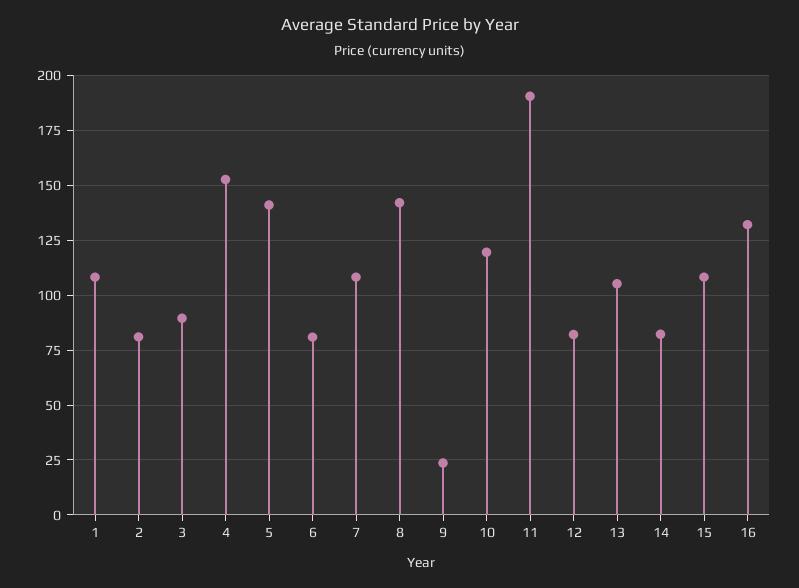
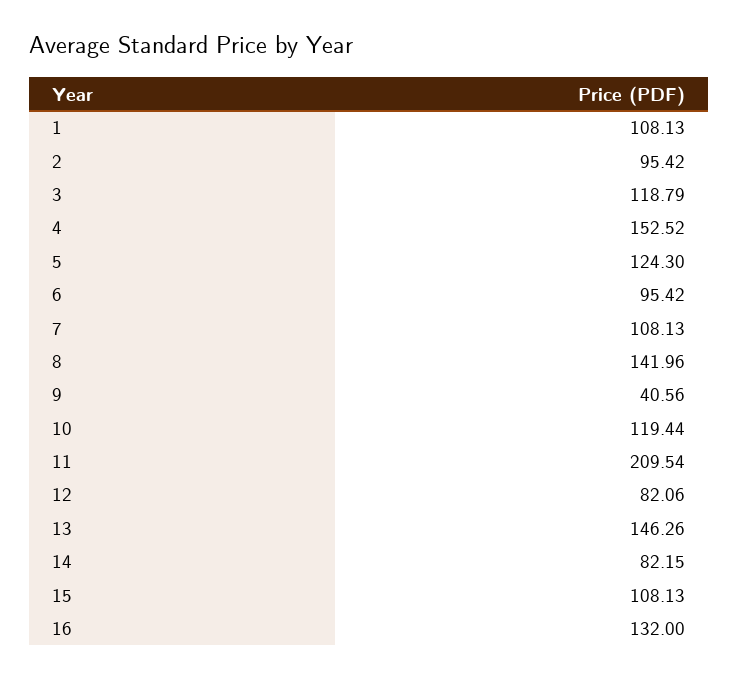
2: 80 -> 95.42
3: 90 -> 118.79
5: 140 -> 124.3
6: 80 -> 95.42
9: 25 -> 40.56
11: 190 -> 209.54
13: 105 -> 146.26

